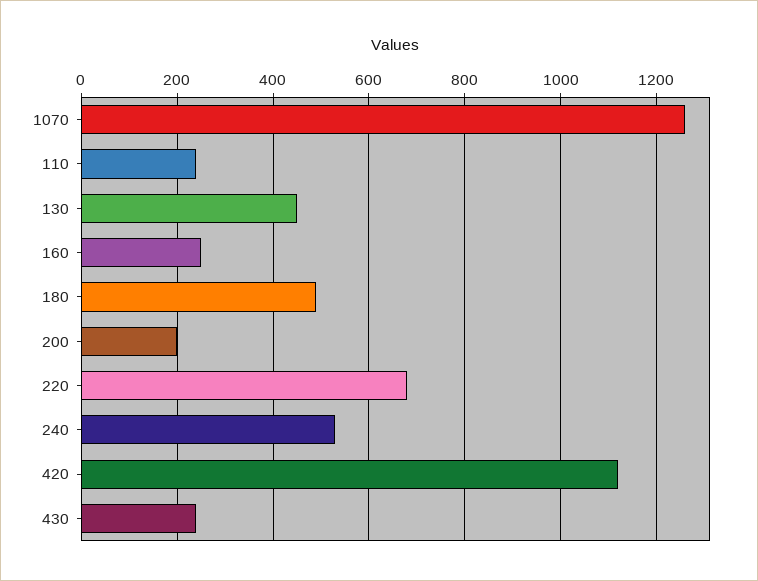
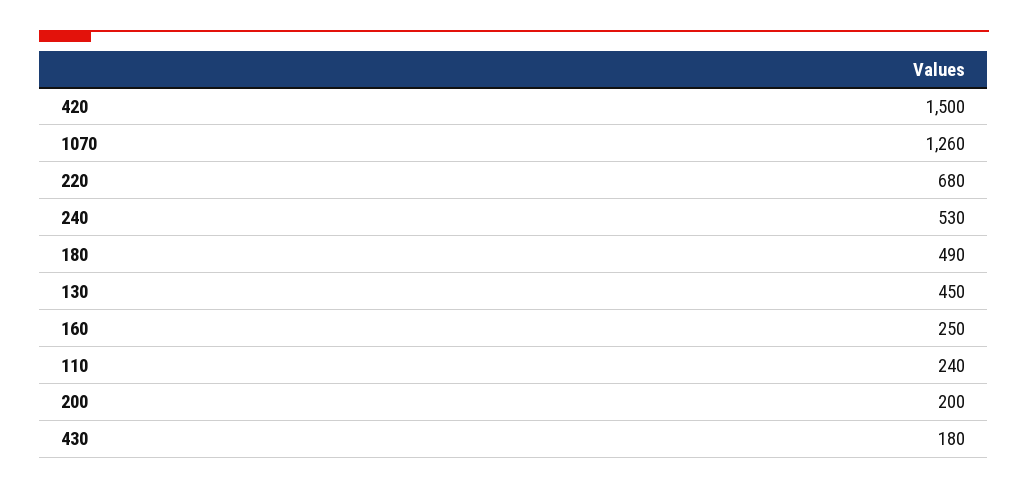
420: 1120 -> 1500
430: 240 -> 180

